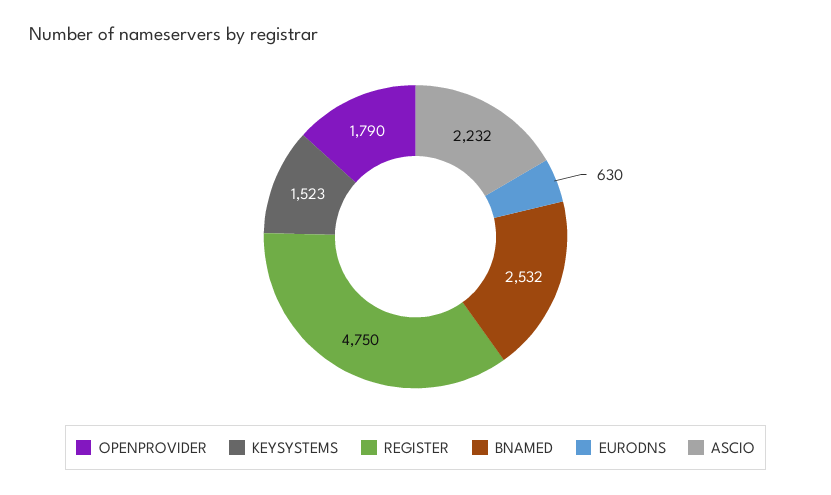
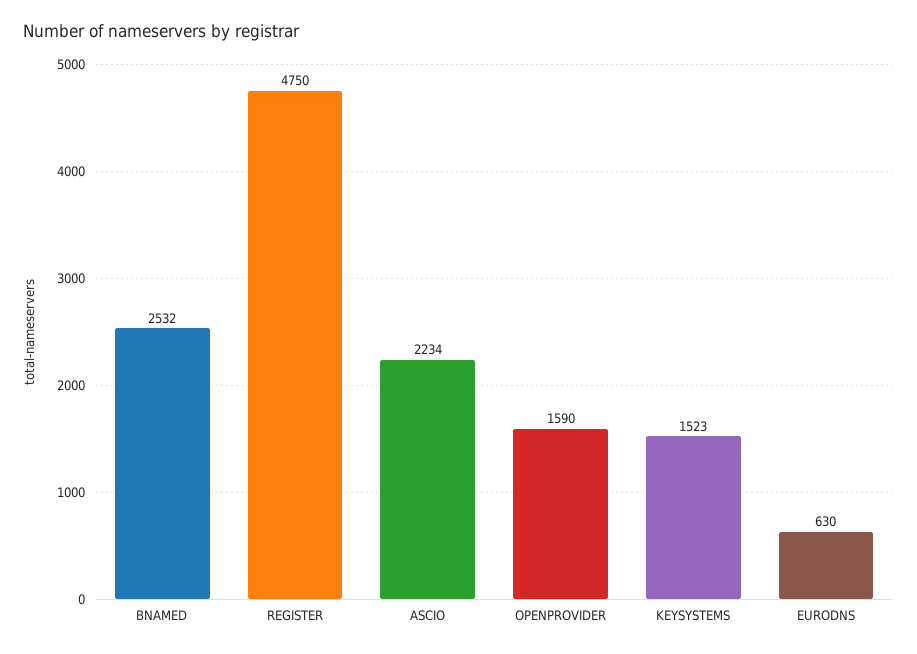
OPENPROVIDER: 1790 -> 1590
ASCIO: 2232 -> 2234

